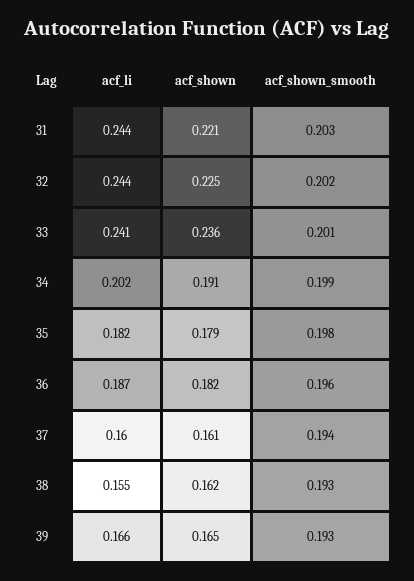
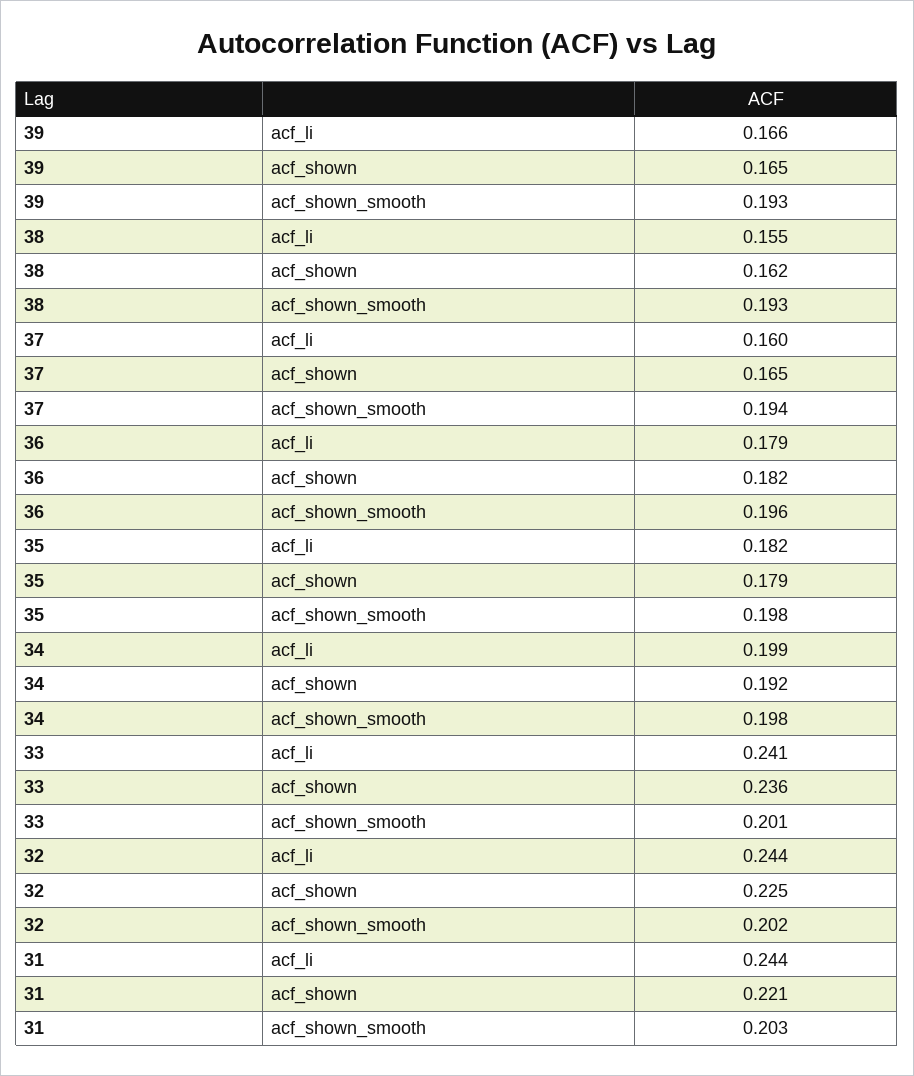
acf_li, 34: 0.202 -> 0.199
acf_shown, 34: 0.191 -> 0.192
acf_shown_smooth, 34: 0.199 -> 0.198
acf_li, 36: 0.187 -> 0.179
acf_shown, 37: 0.161 -> 0.165

